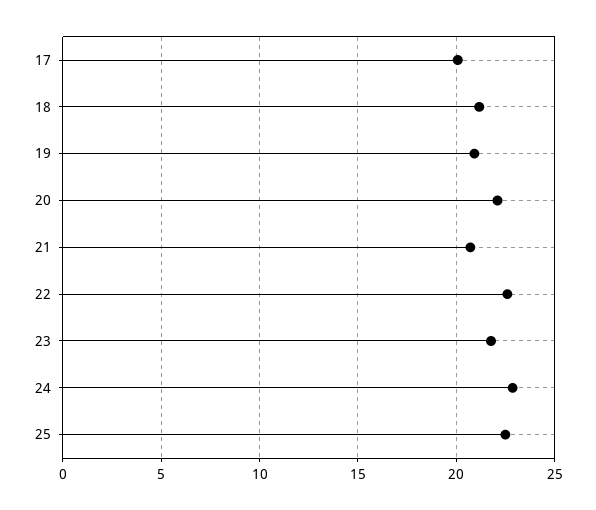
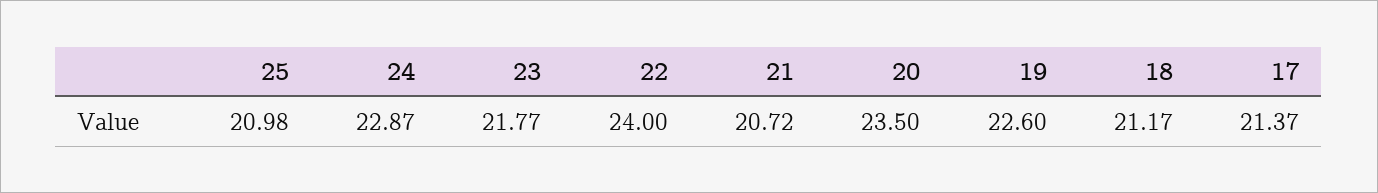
17: 20 -> 21.37
19: 21 -> 22.6
20: 22 -> 23.5
22: 22.5 -> 24
25: 22.5 -> 20.98

